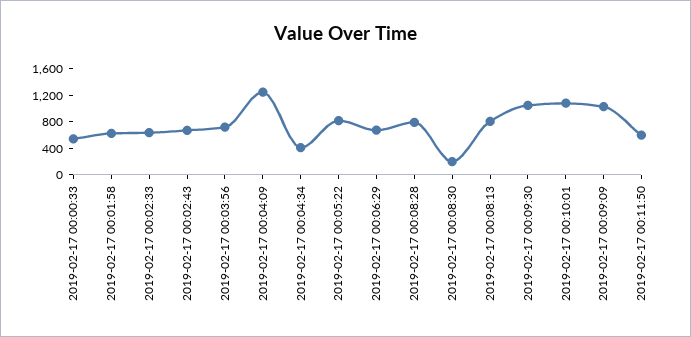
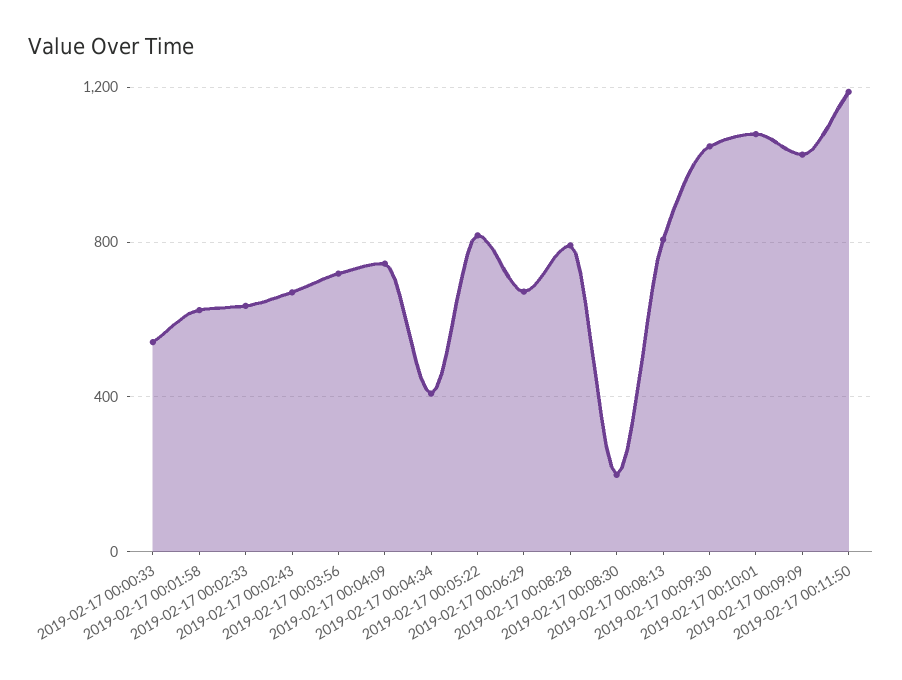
2019-02-17 00:04:09: 1200 -> 750
2019-02-17 00:11:50: 600 -> 1200

